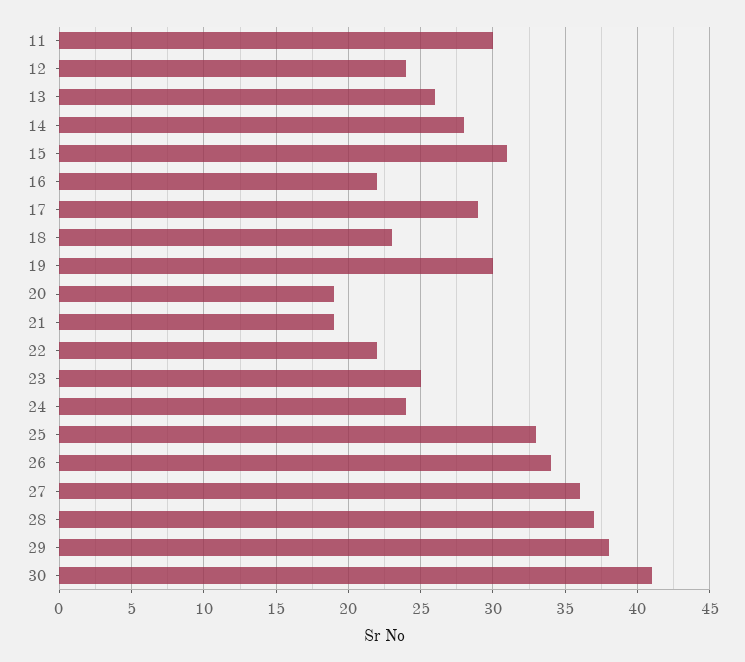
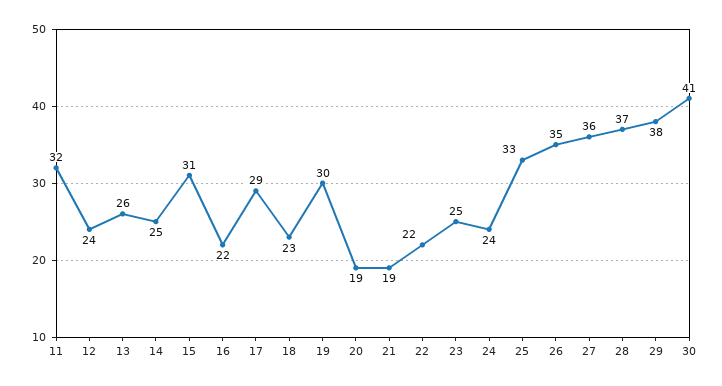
11: 30 -> 32
14: 28 -> 25
26: 34 -> 35

